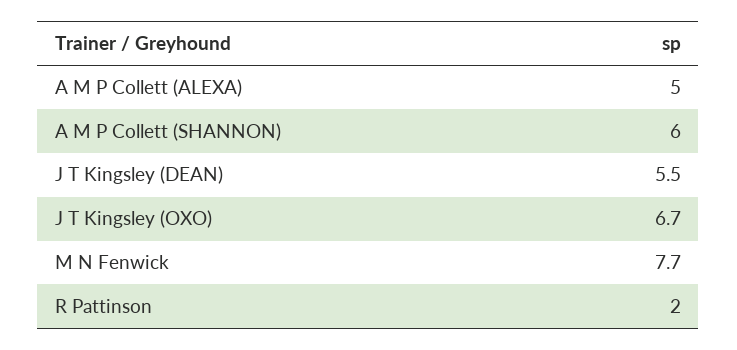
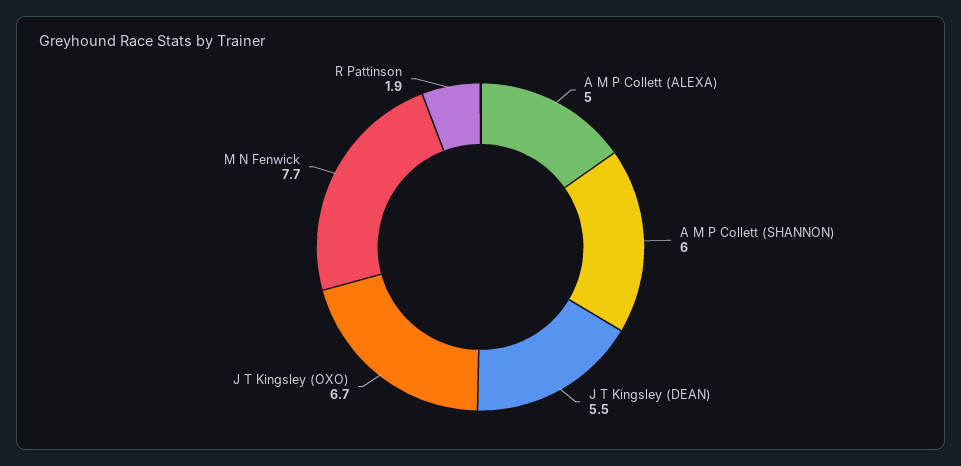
R Pattinson: 2 -> 1.9

